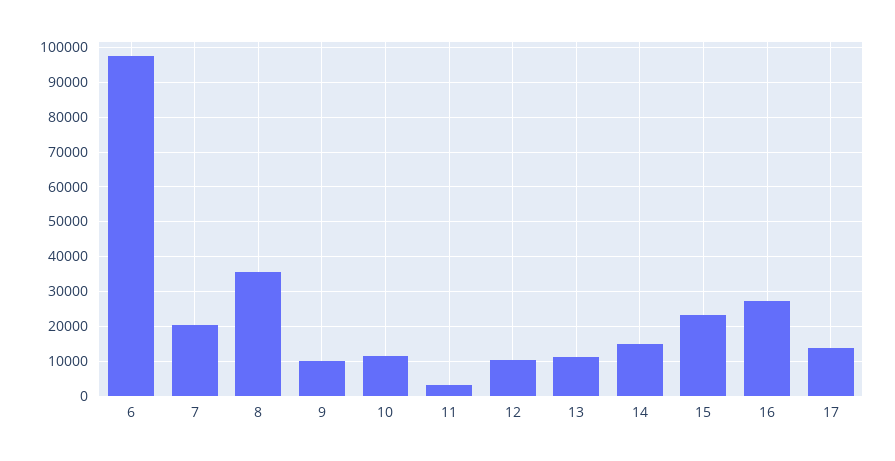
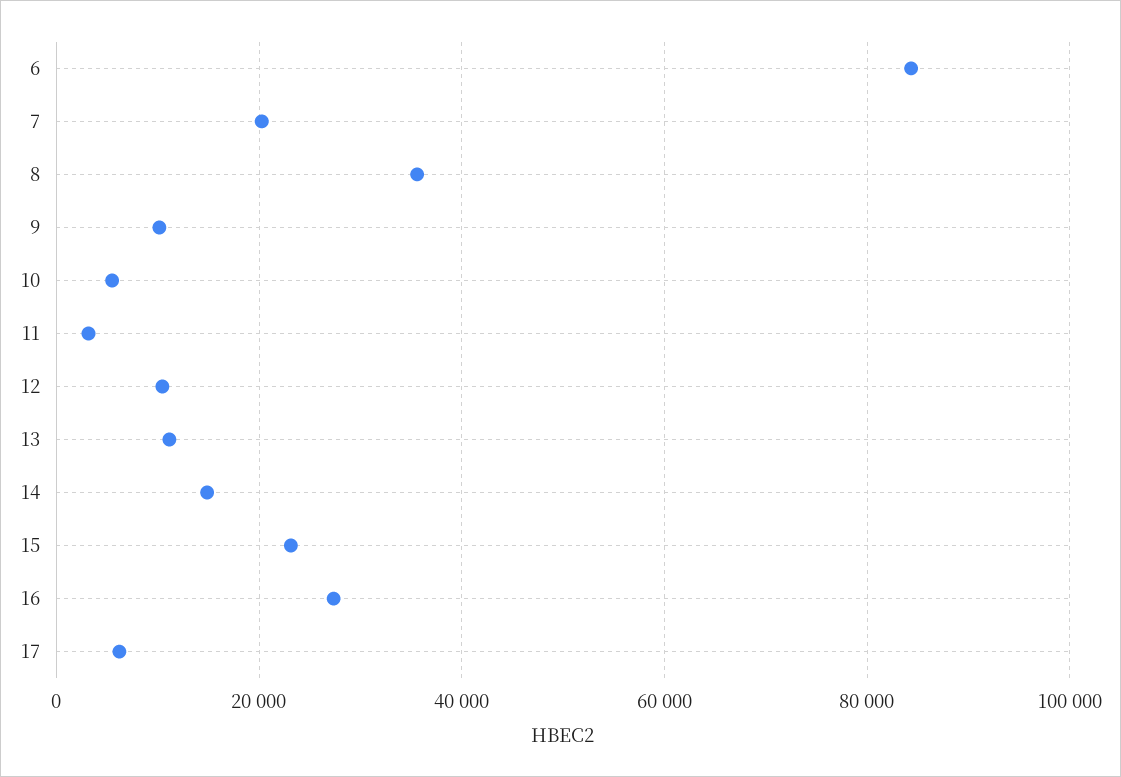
6: 98000 -> 84000
10: 12000 -> 6000
17: 14000 -> 6000

